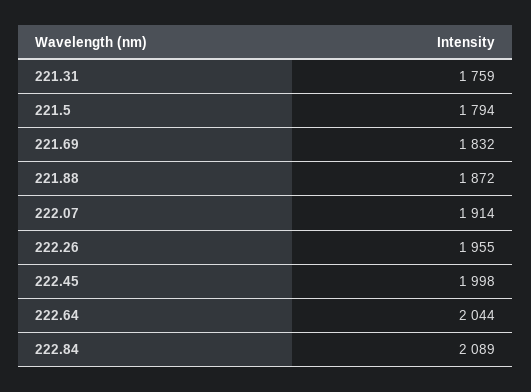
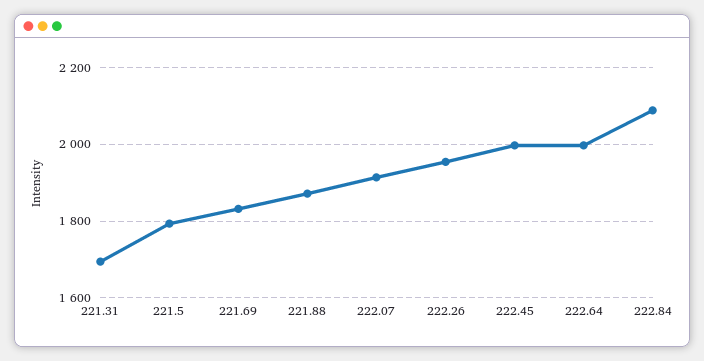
221.31: 1759 -> 1700
222.64: 2044 -> 2000

